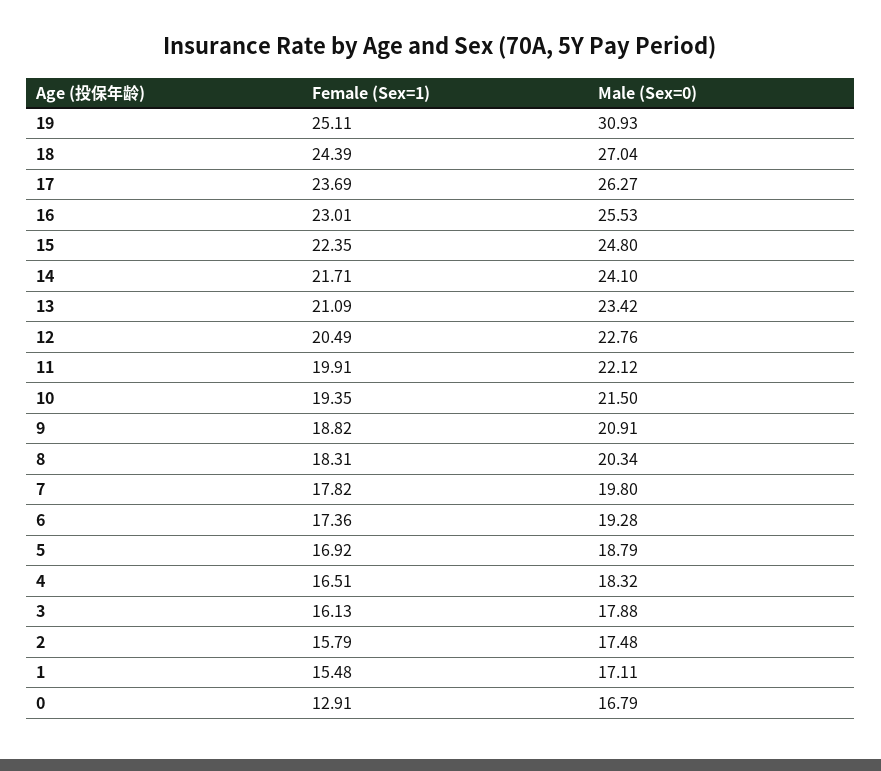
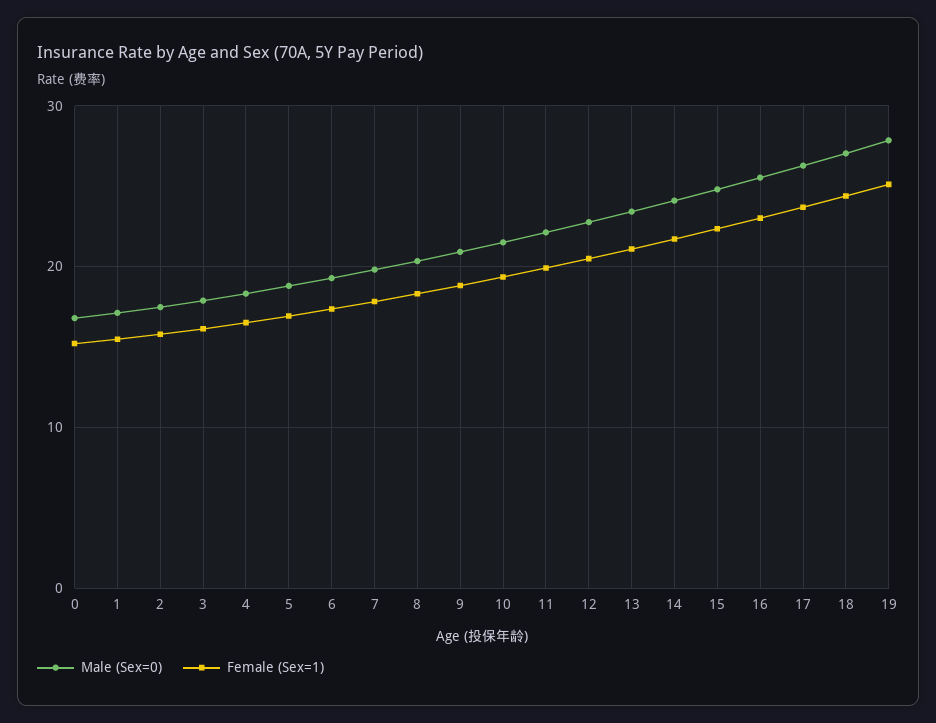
Male (Sex=0), 19: 30.93 -> 28
Female (Sex=1), 0: 12.91 -> 15

